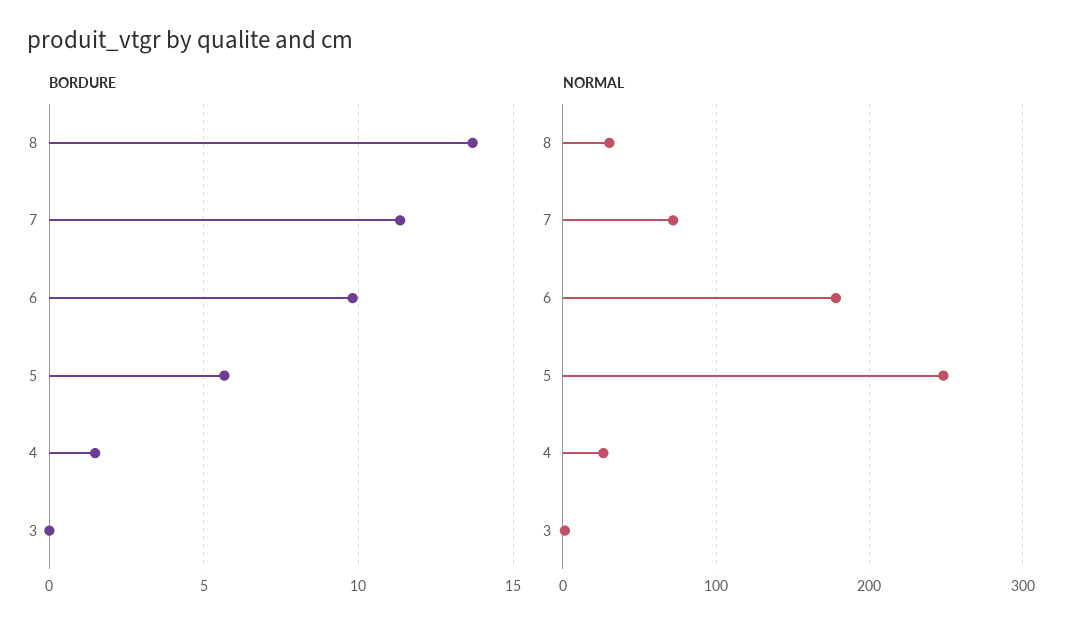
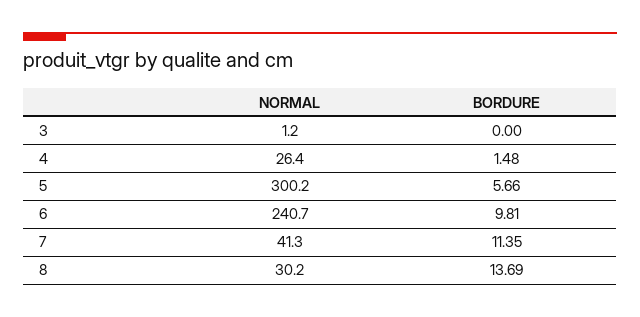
NORMAL, 7: 70 -> 41.3
NORMAL, 6: 180 -> 240.7
NORMAL, 5: 250 -> 300.2

